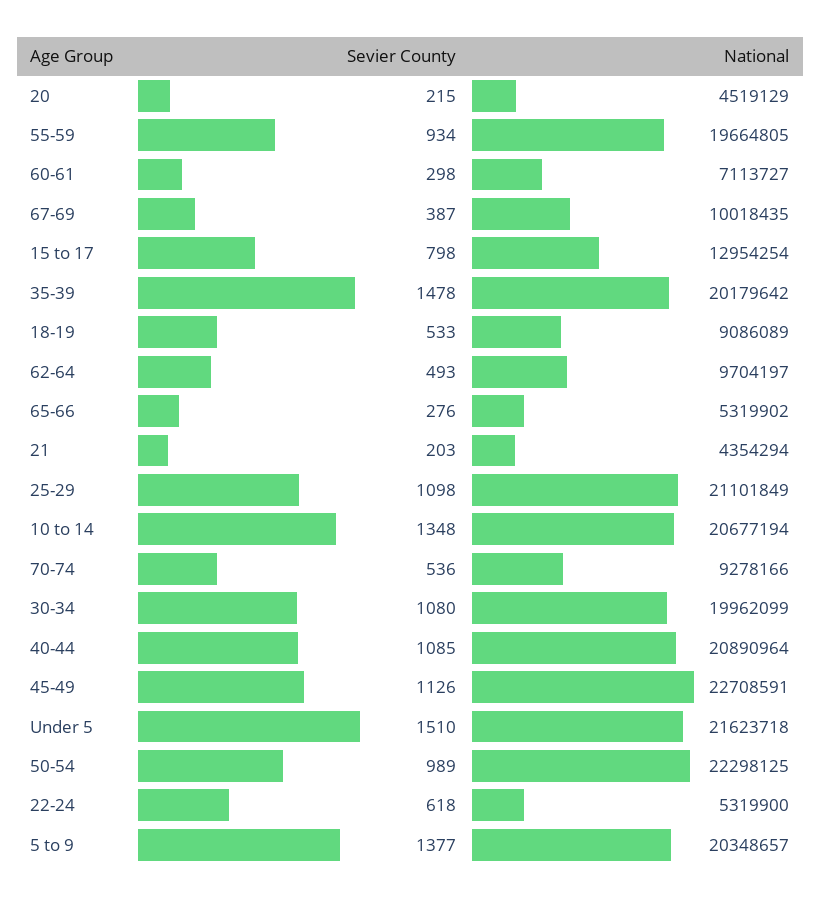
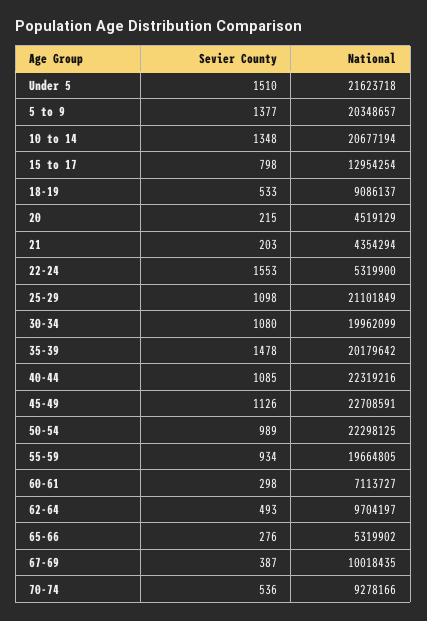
National, 18-19: 9086089 -> 9086137
National, 40-44: 20890964 -> 22319216
Sevier County, 22-24: 618 -> 1553

